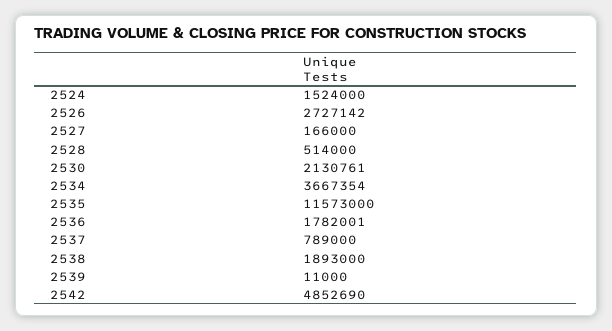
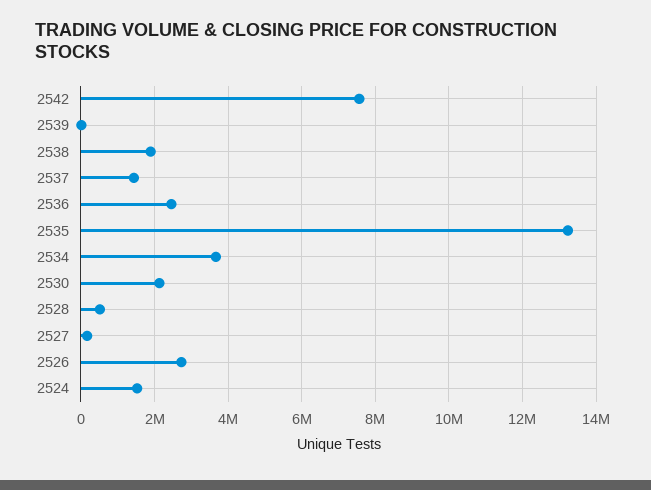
2535: 11573000 -> 13200000
2536: 1782001 -> 2400000
2537: 789000 -> 1400000
2542: 4852690 -> 7600000

